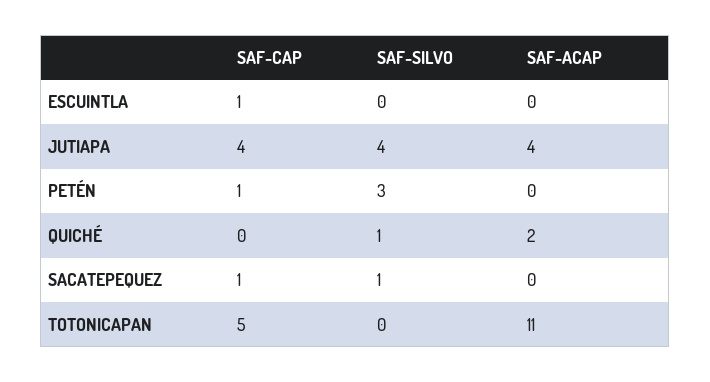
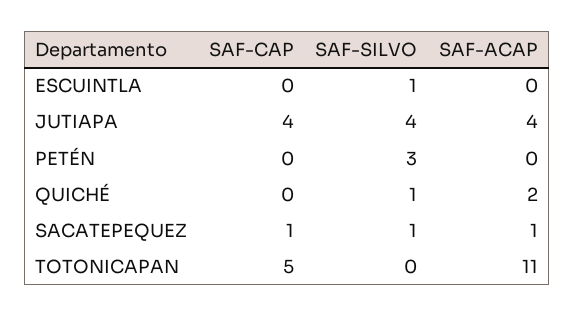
SAF-CAP, ESCUINTLA: 1 -> 0
SAF-SILVO, ESCUINTLA: 0 -> 1
SAF-CAP, PETÉN: 1 -> 0
SAF-ACAP, SACATEPEQUEZ: 0 -> 1

